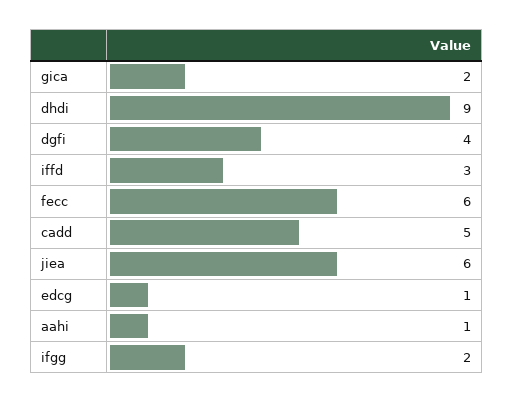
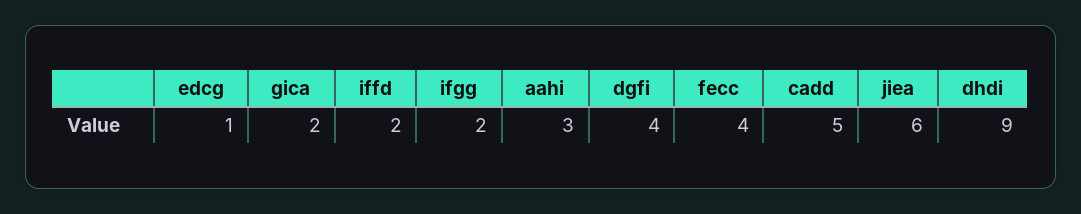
iffd: 3 -> 2
fecc: 6 -> 4
aahi: 1 -> 3

